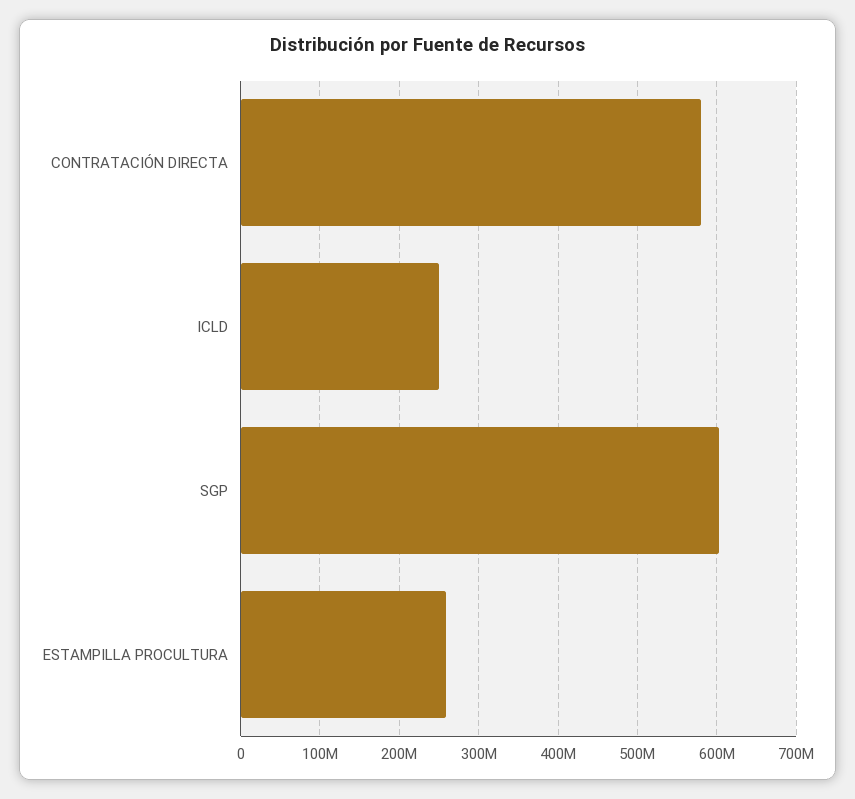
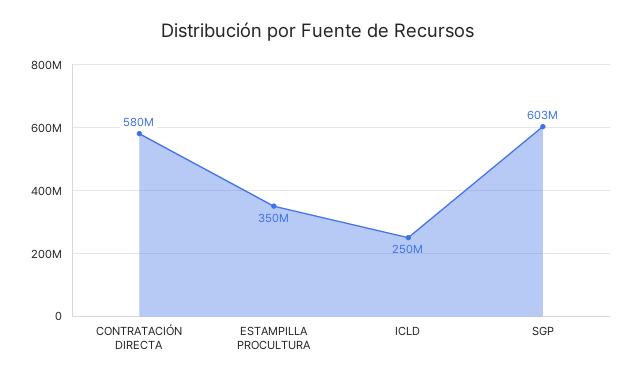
ESTAMPILLA PROCULTURA: 260000000 -> 350000000

